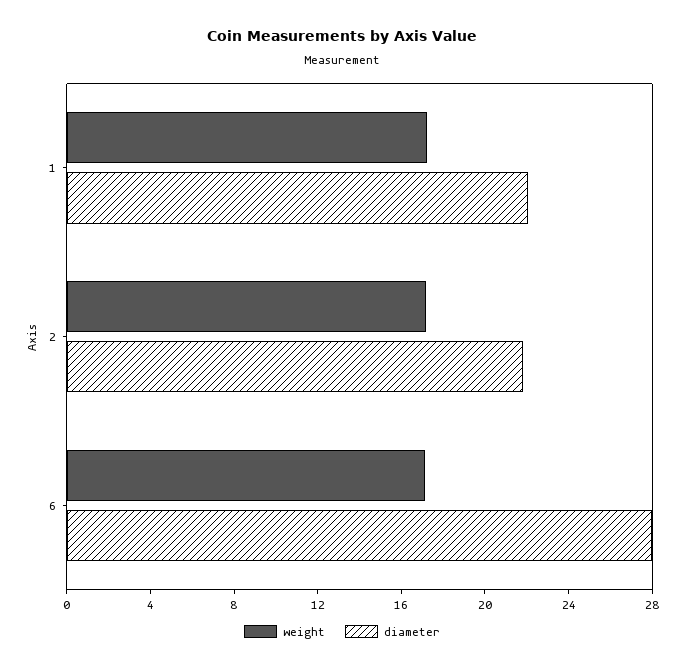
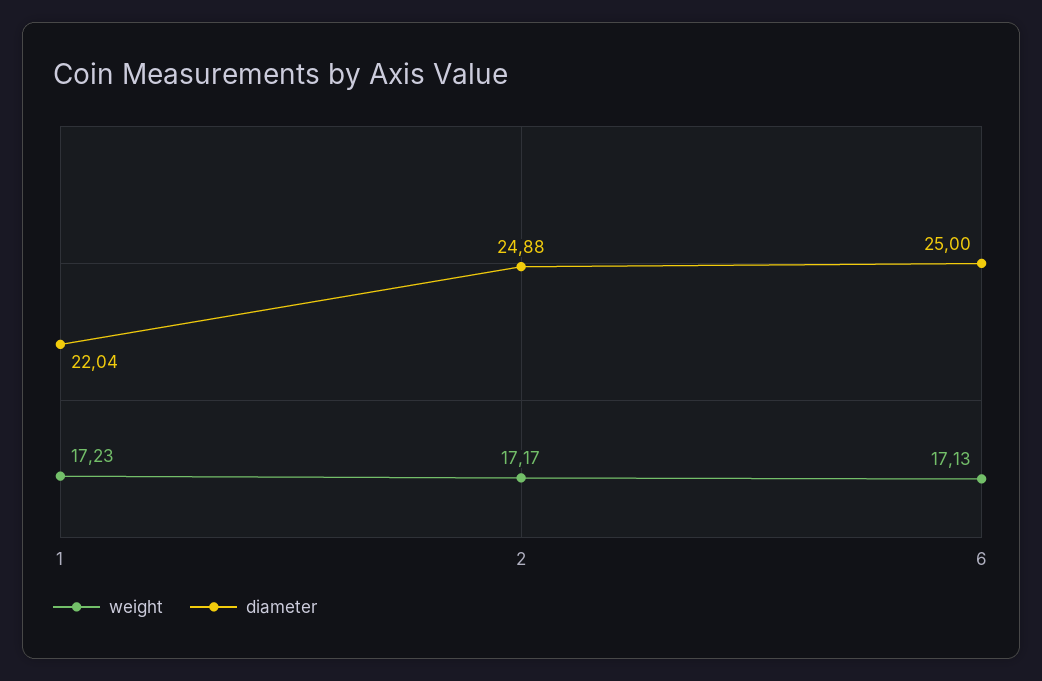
diameter, 2: 22 -> 24.88
diameter, 6: 28 -> 25

